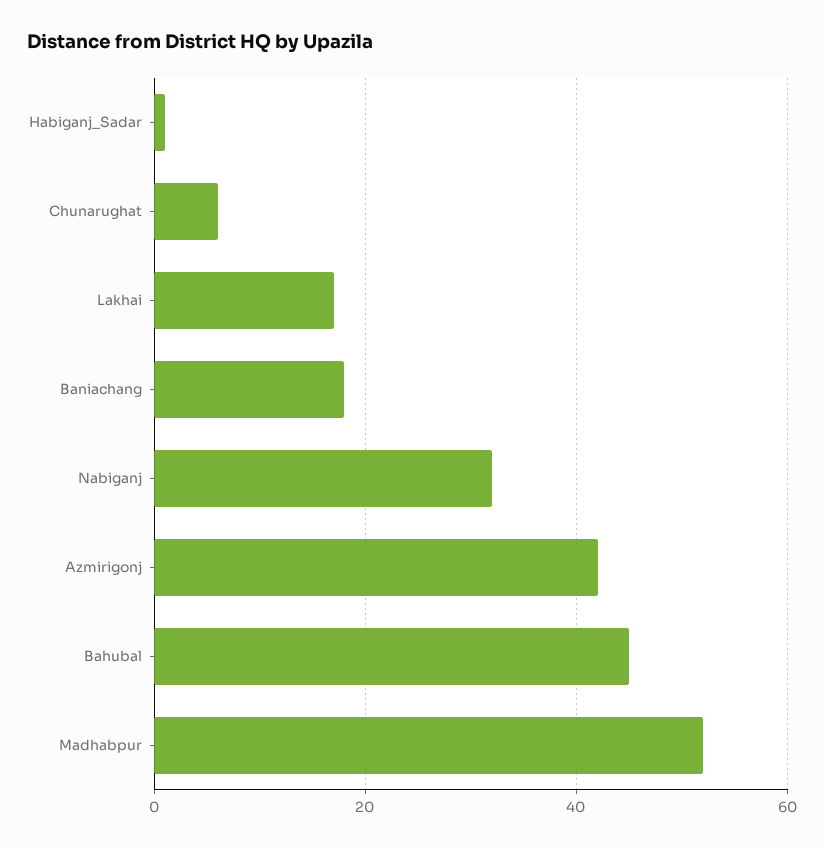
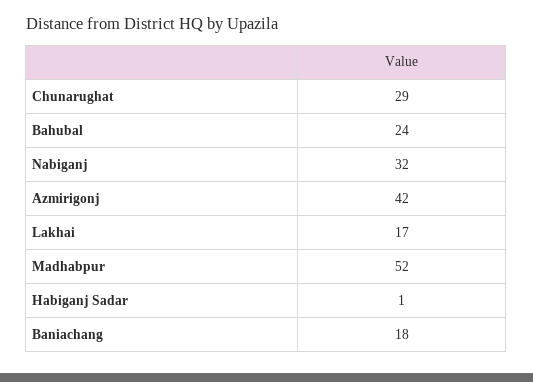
Chunarughat: 5 -> 29
Bahubal: 45 -> 24

